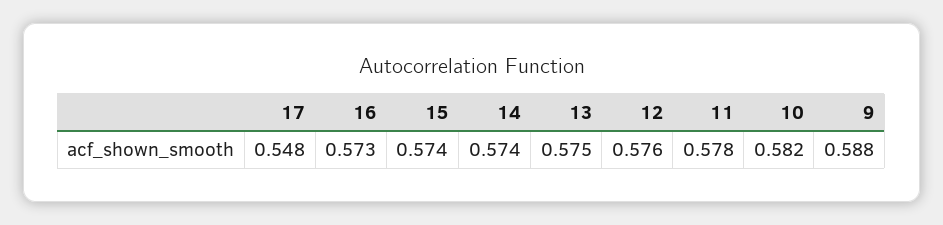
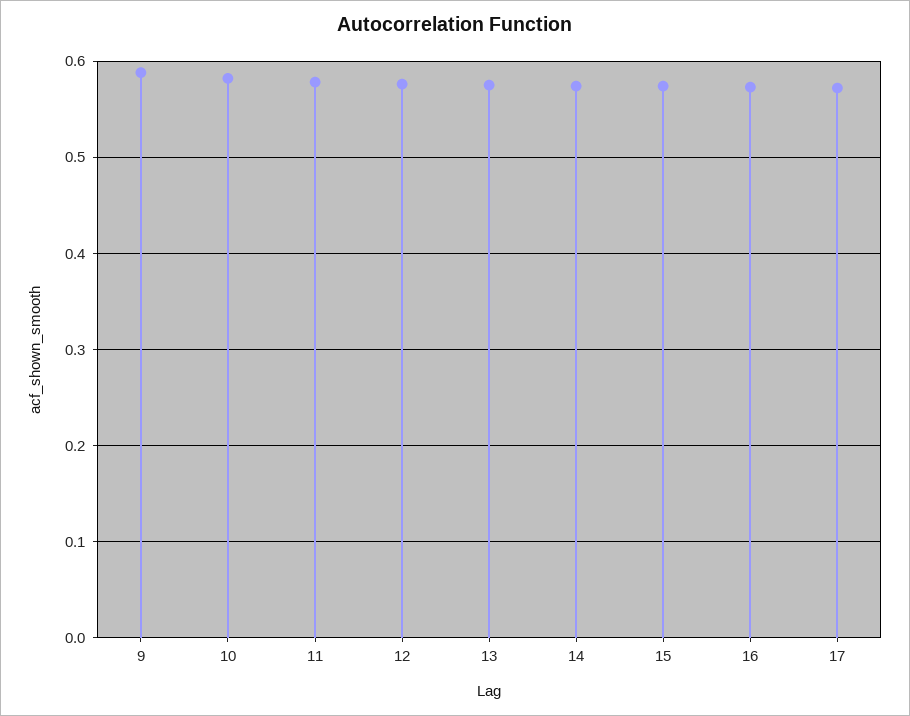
17: 0.548 -> 0.57

